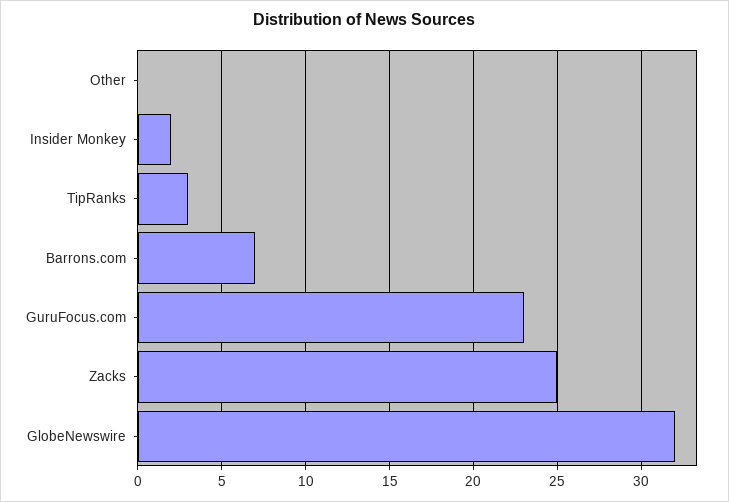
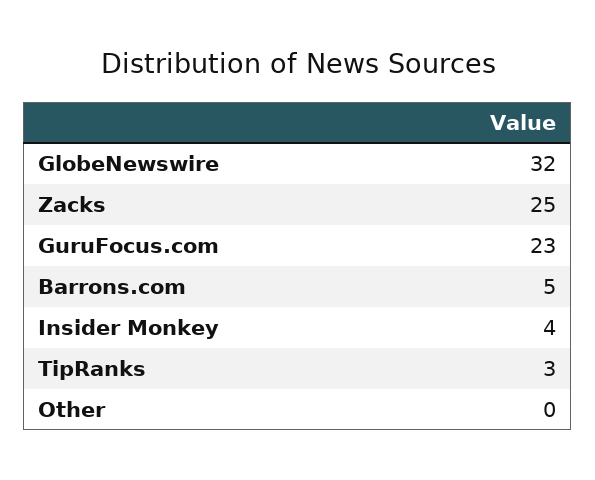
Insider Monkey: 2 -> 4
Barrons.com: 7 -> 5

